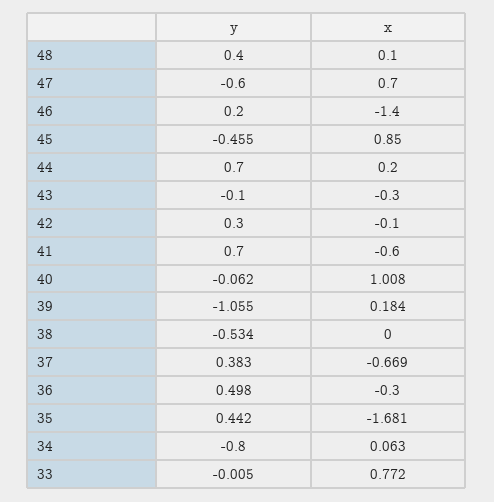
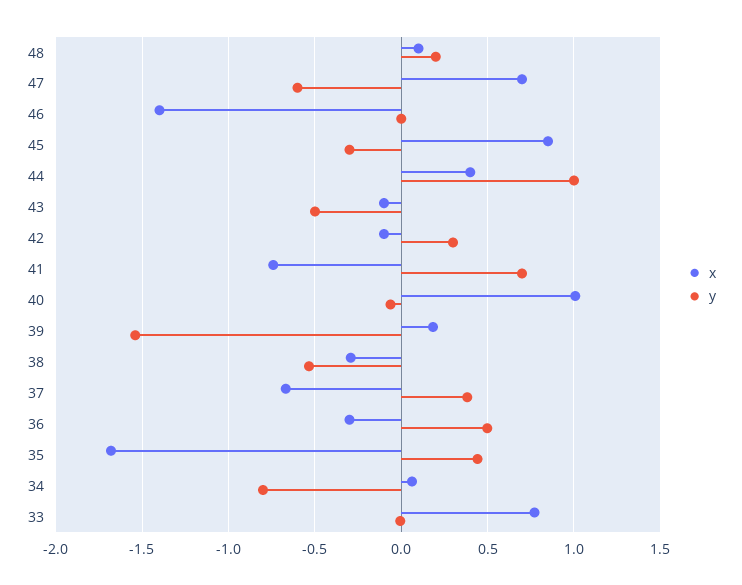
y, 48: 0.4 -> 0.2
y, 46: 0.2 -> 0
y, 45: -0.455 -> -0.3
y, 44: 0.7 -> 1
x, 44: 0.2 -> 0.4
y, 43: -0.1 -> -0.5
x, 43: -0.3 -> -0.1
x, 41: -0.6 -> -0.75
y, 39: -1.055 -> -1.55
x, 38: 0 -> -0.3

